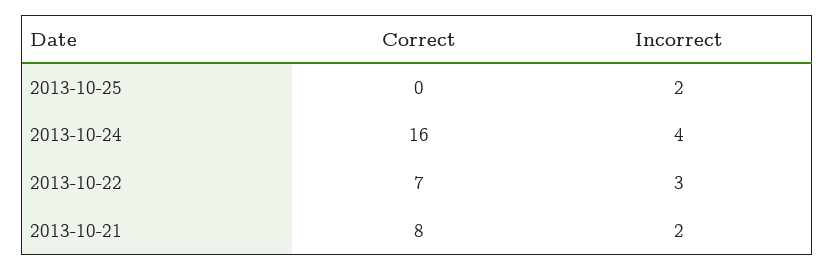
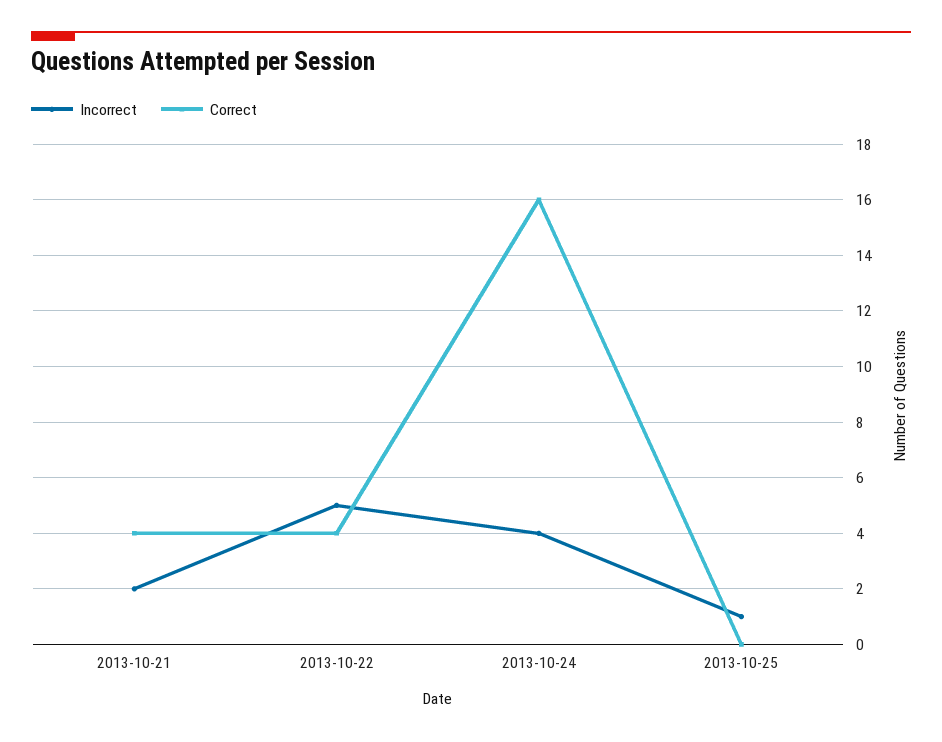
Incorrect, 2013-10-25: 2 -> 1
Correct, 2013-10-22: 7 -> 4
Incorrect, 2013-10-22: 3 -> 5
Correct, 2013-10-21: 8 -> 4

